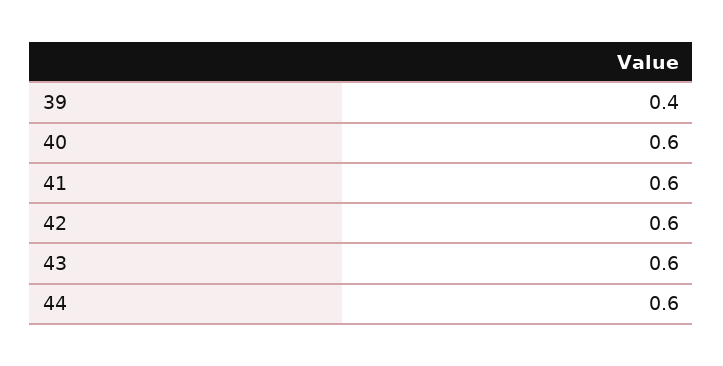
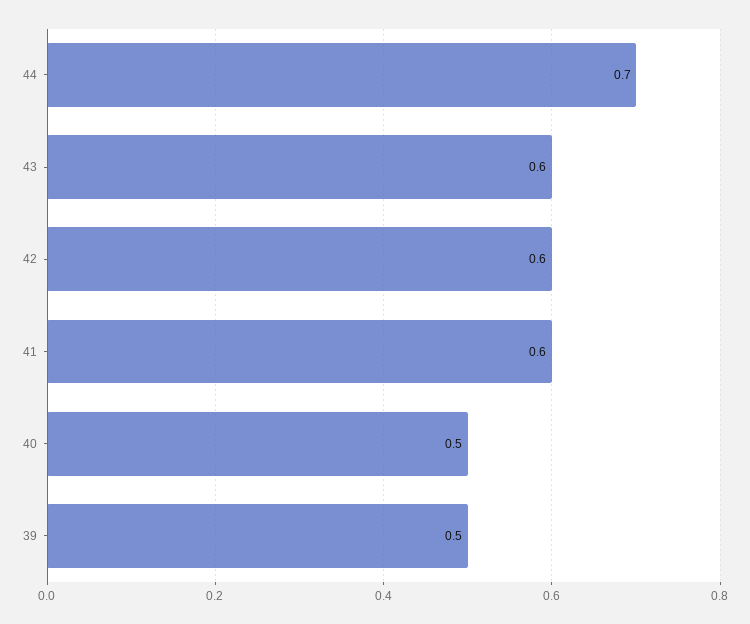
39: 0.4 -> 0.5
40: 0.6 -> 0.5
44: 0.6 -> 0.7

